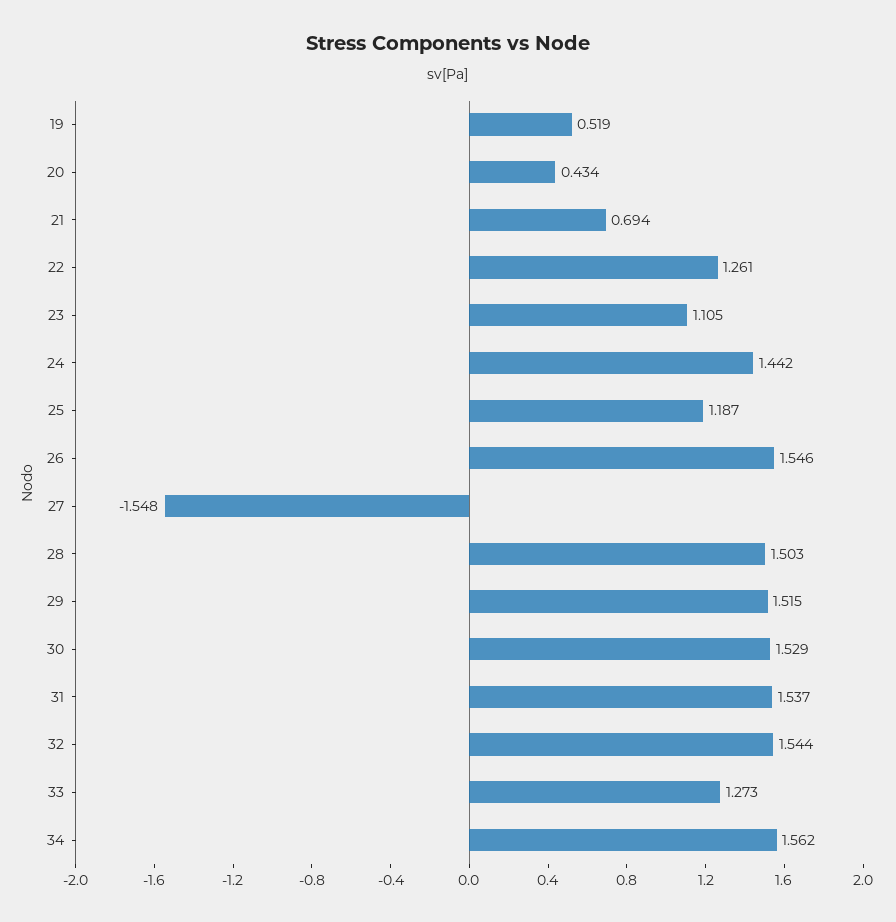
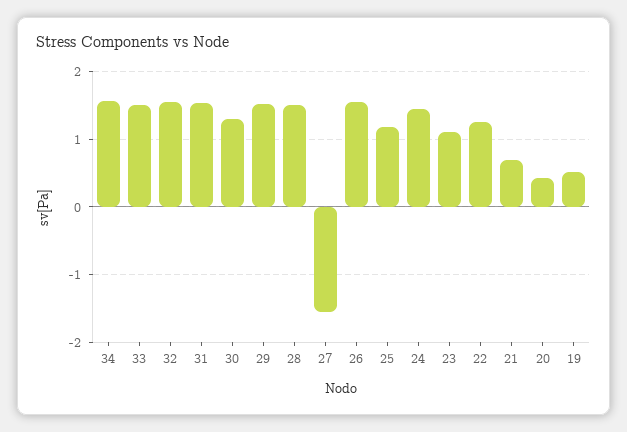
30: 1.529 -> 1.3
33: 1.273 -> 1.5

